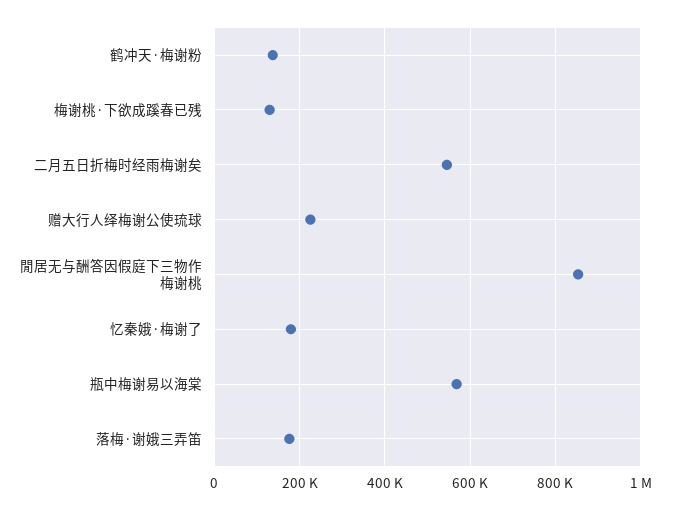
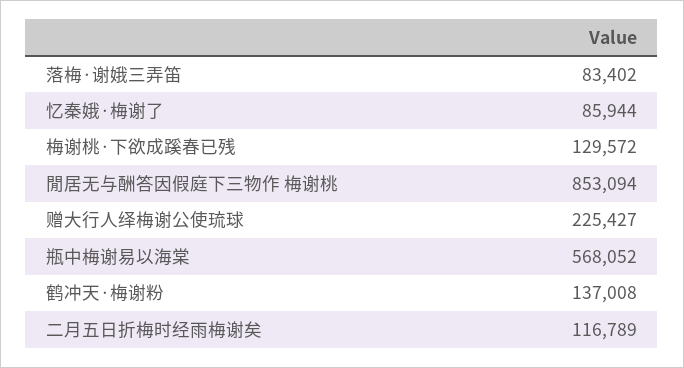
二月五日折梅时经雨梅谢矣: 540000 -> 116789
忆秦娥·梅谢了: 180000 -> 85944
落梅·谢娥三弄笛: 180000 -> 83402

